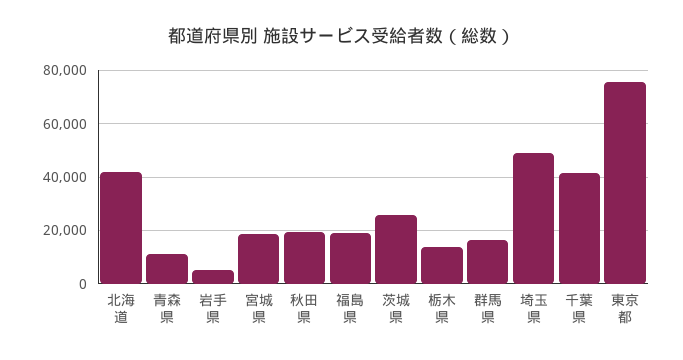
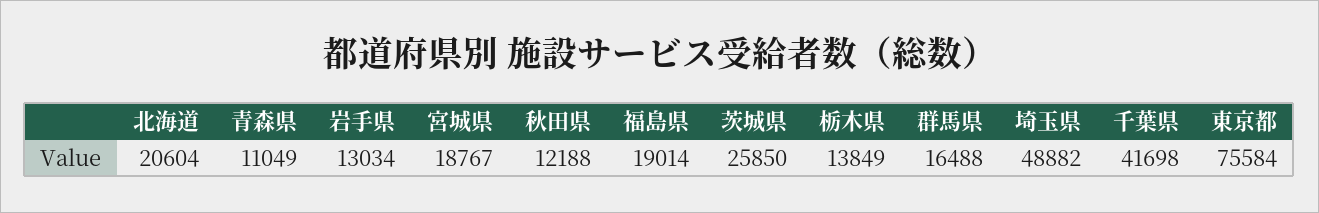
北海道: 42500 -> 20604
岩手県: 5000 -> 13034
秋田県: 20000 -> 12188

